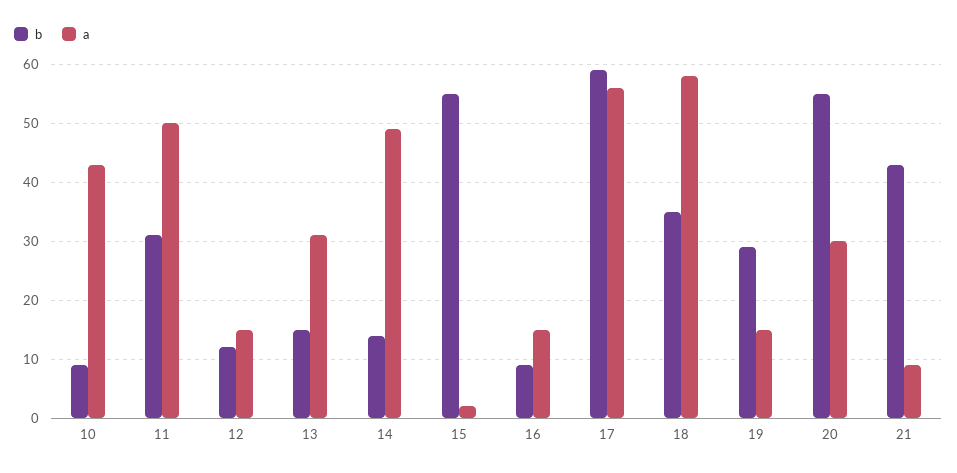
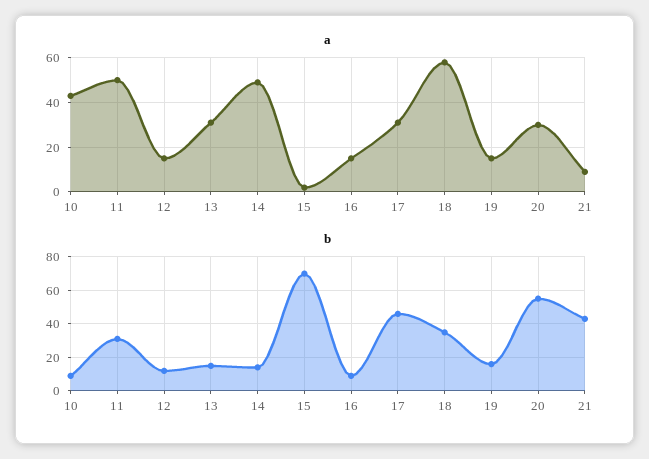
b, 15: 55 -> 70
b, 17: 60 -> 45
a, 17: 55 -> 30
b, 19: 30 -> 15

